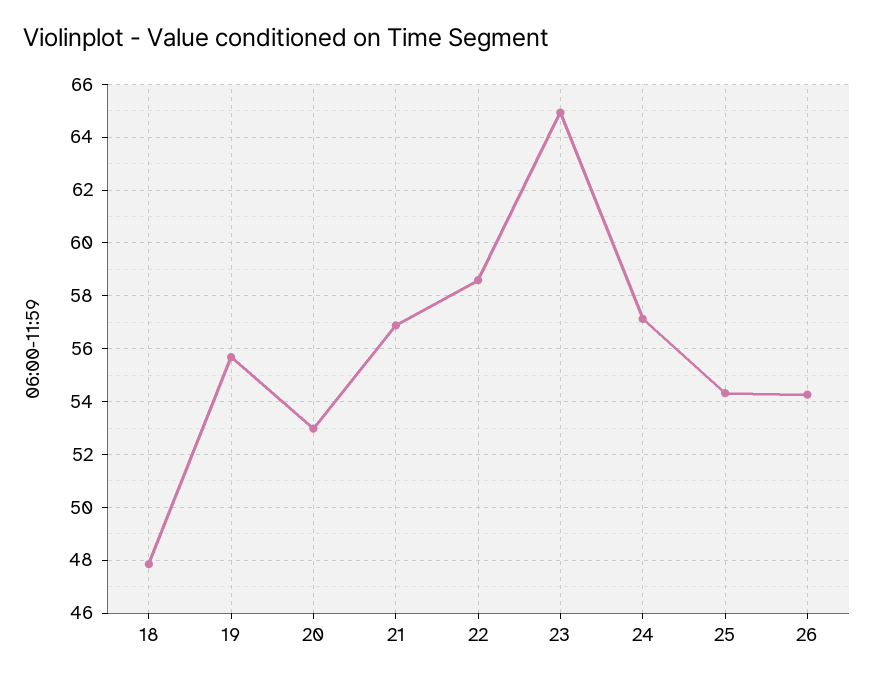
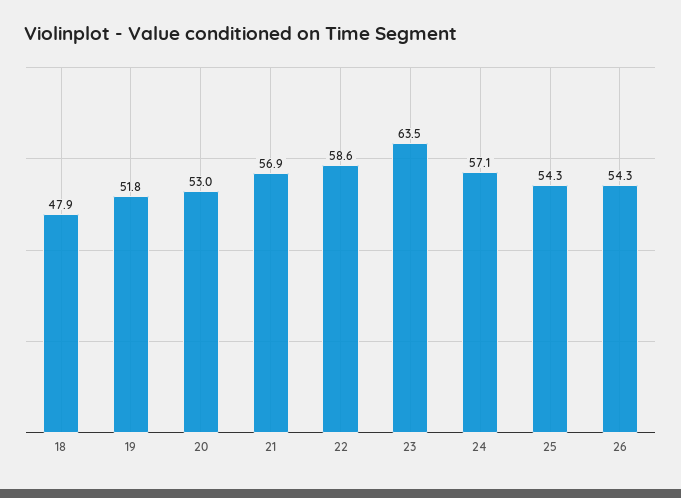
19: 55.75 -> 51.8
23: 65 -> 63.5

